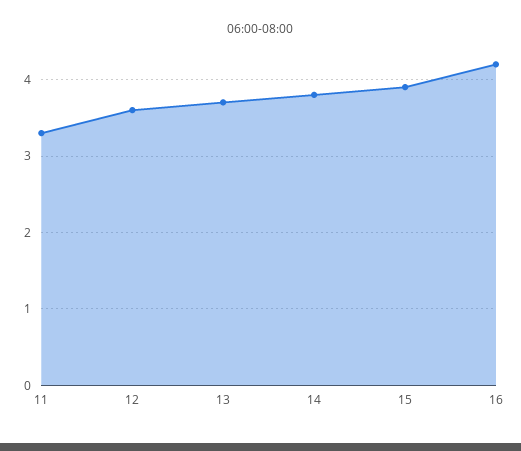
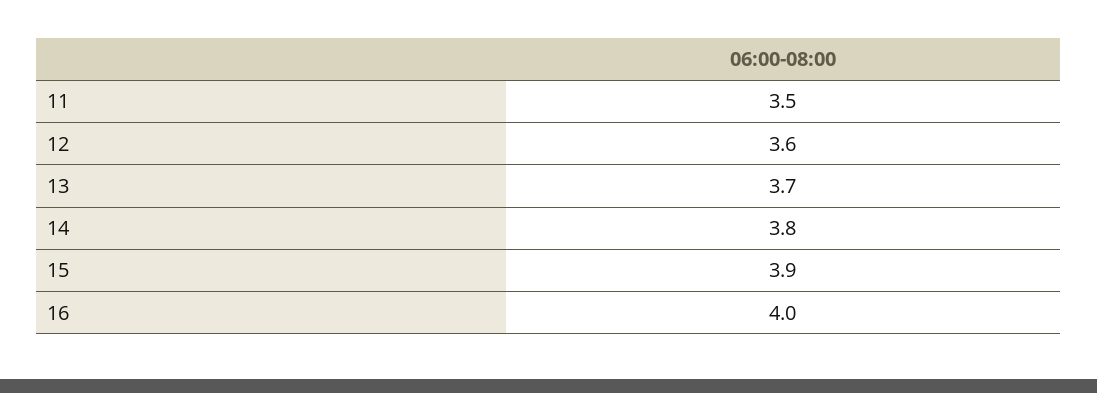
11: 3.3 -> 3.5
16: 4.2 -> 4

